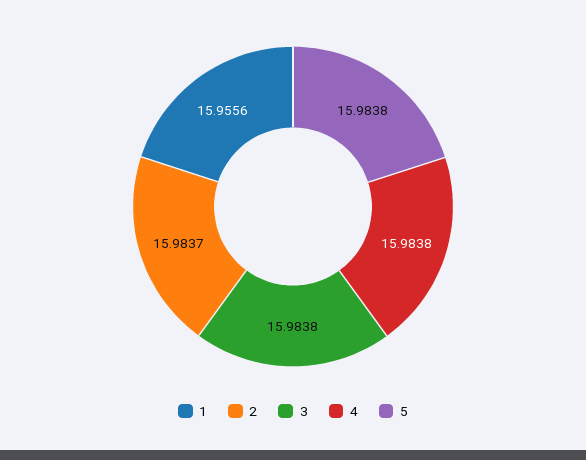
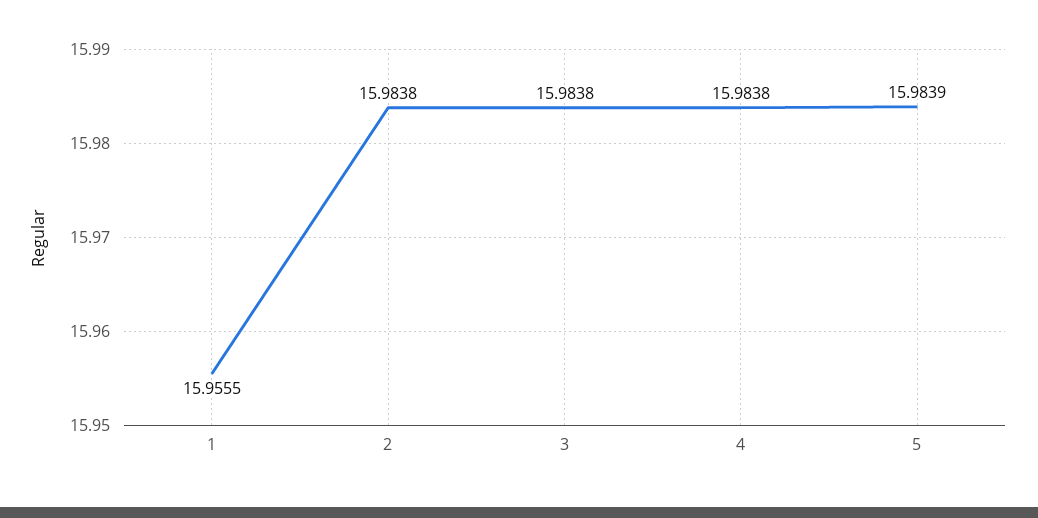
1: 15.9556 -> 15.9555
2: 15.9837 -> 15.9838
5: 15.9838 -> 15.9839

